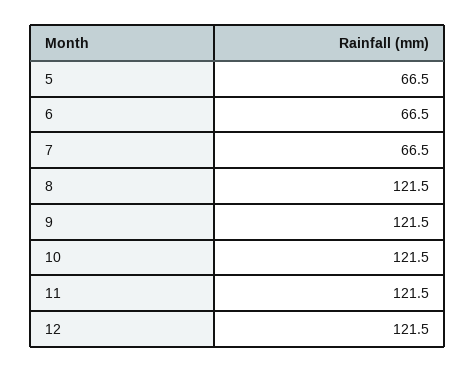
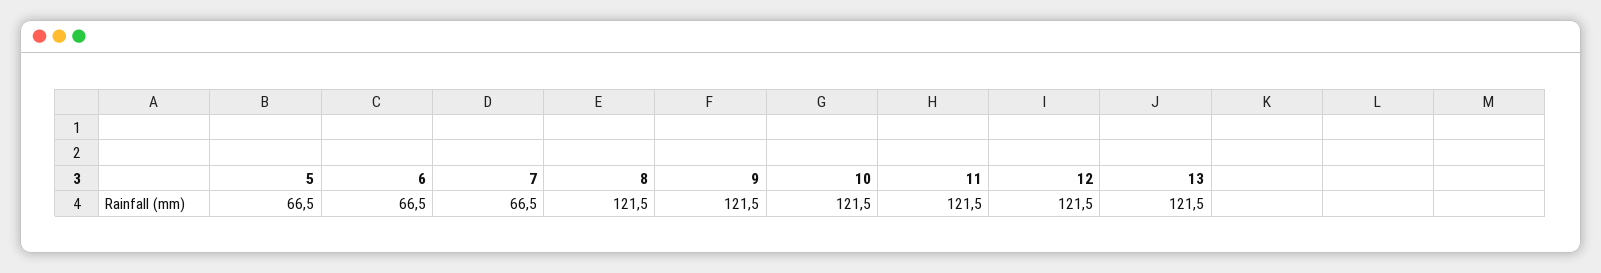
13: none -> 121.5

